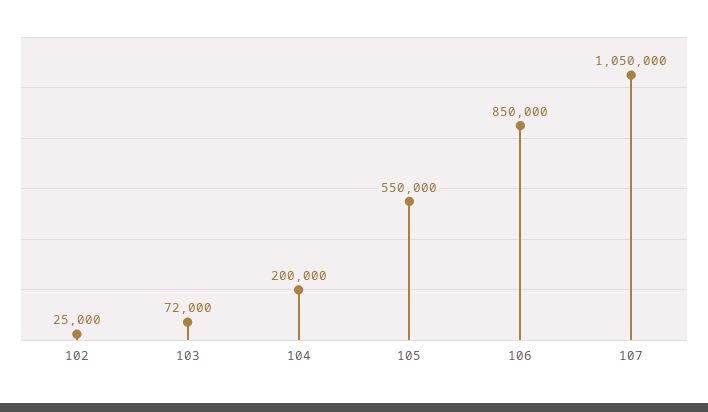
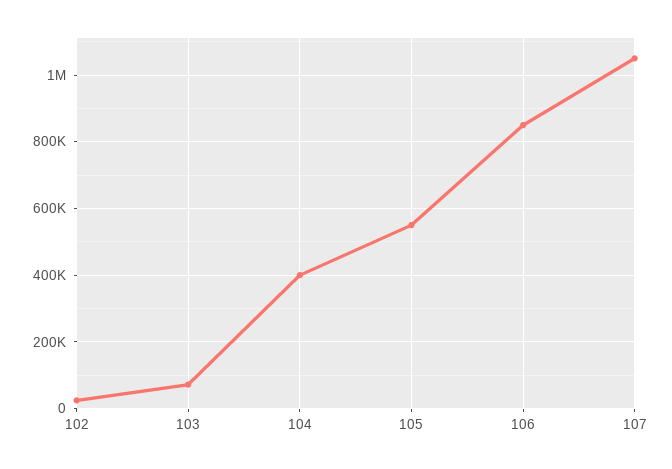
104: 200000 -> 400000

